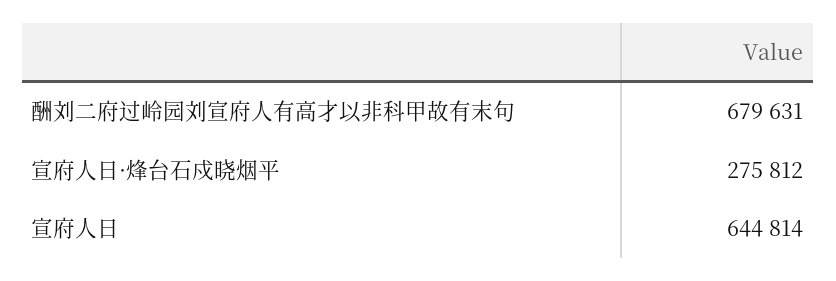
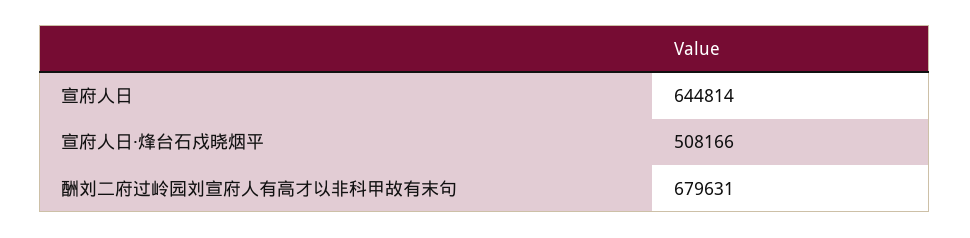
宣府人日·烽台石戍晓烟平: 275812 -> 508166

